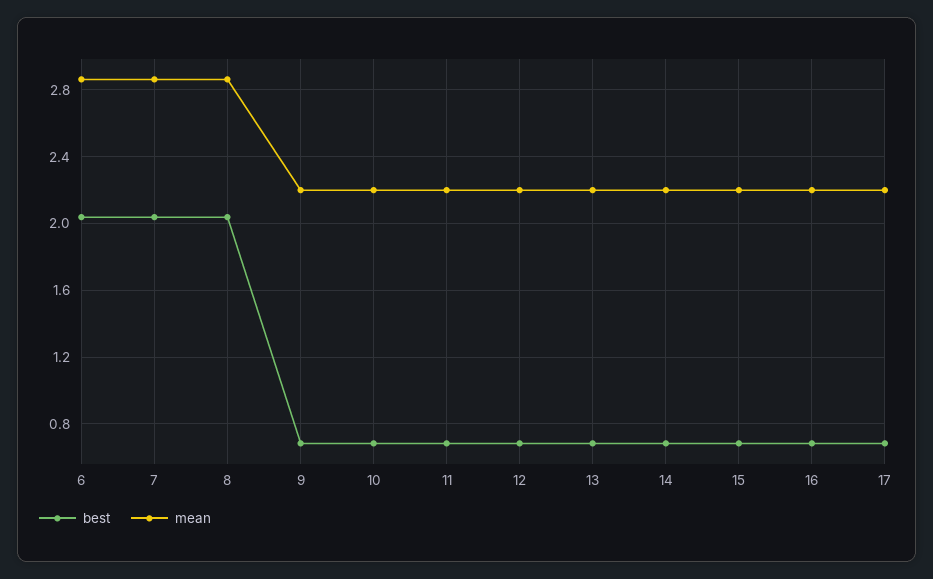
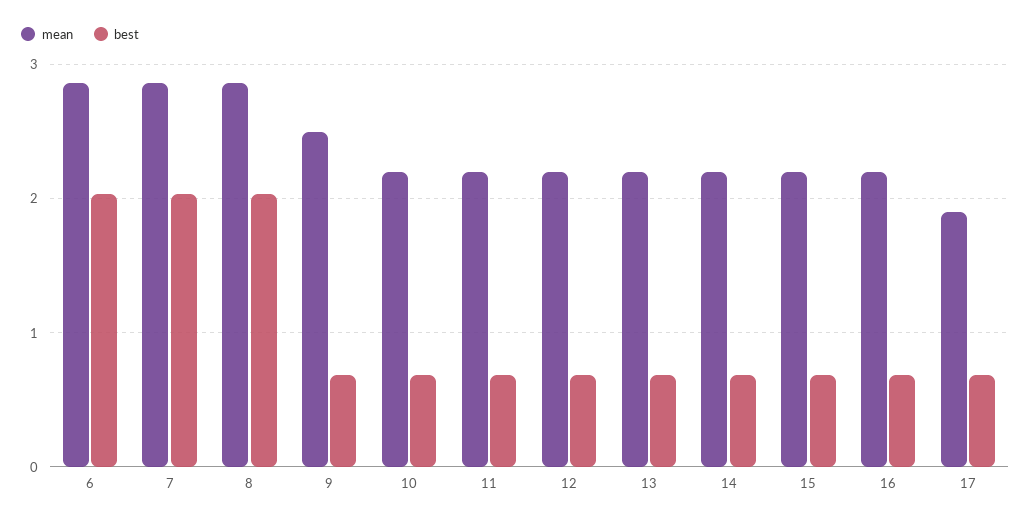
mean, 9: 2.2 -> 2.5
mean, 17: 2.2 -> 1.9

